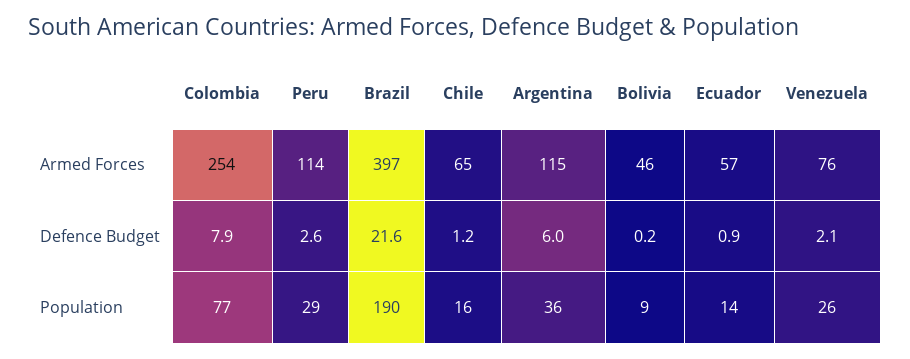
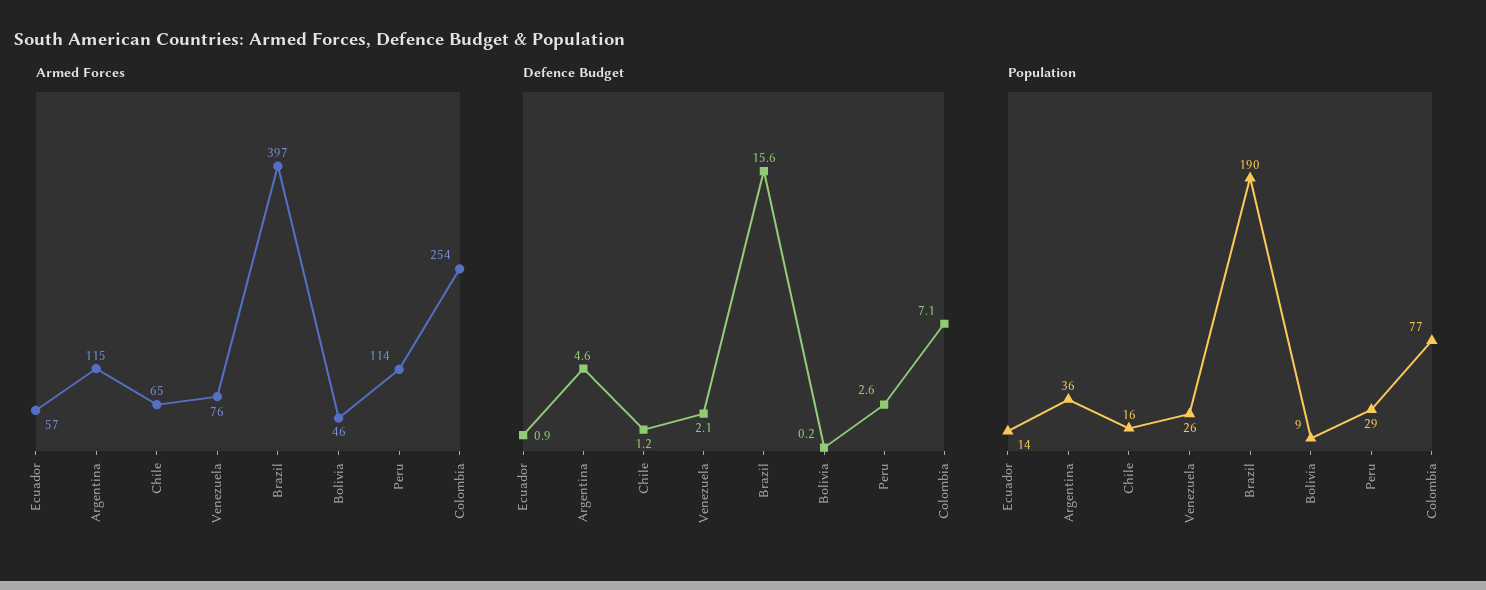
Defence Budget, Colombia: 7.9 -> 7.1
Defence Budget, Brazil: 21.6 -> 15.6
Defence Budget, Argentina: 6 -> 4.6

